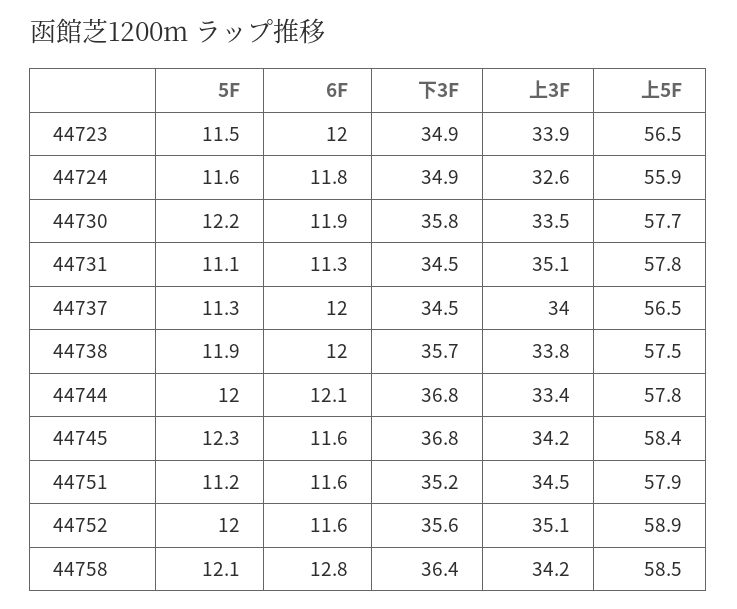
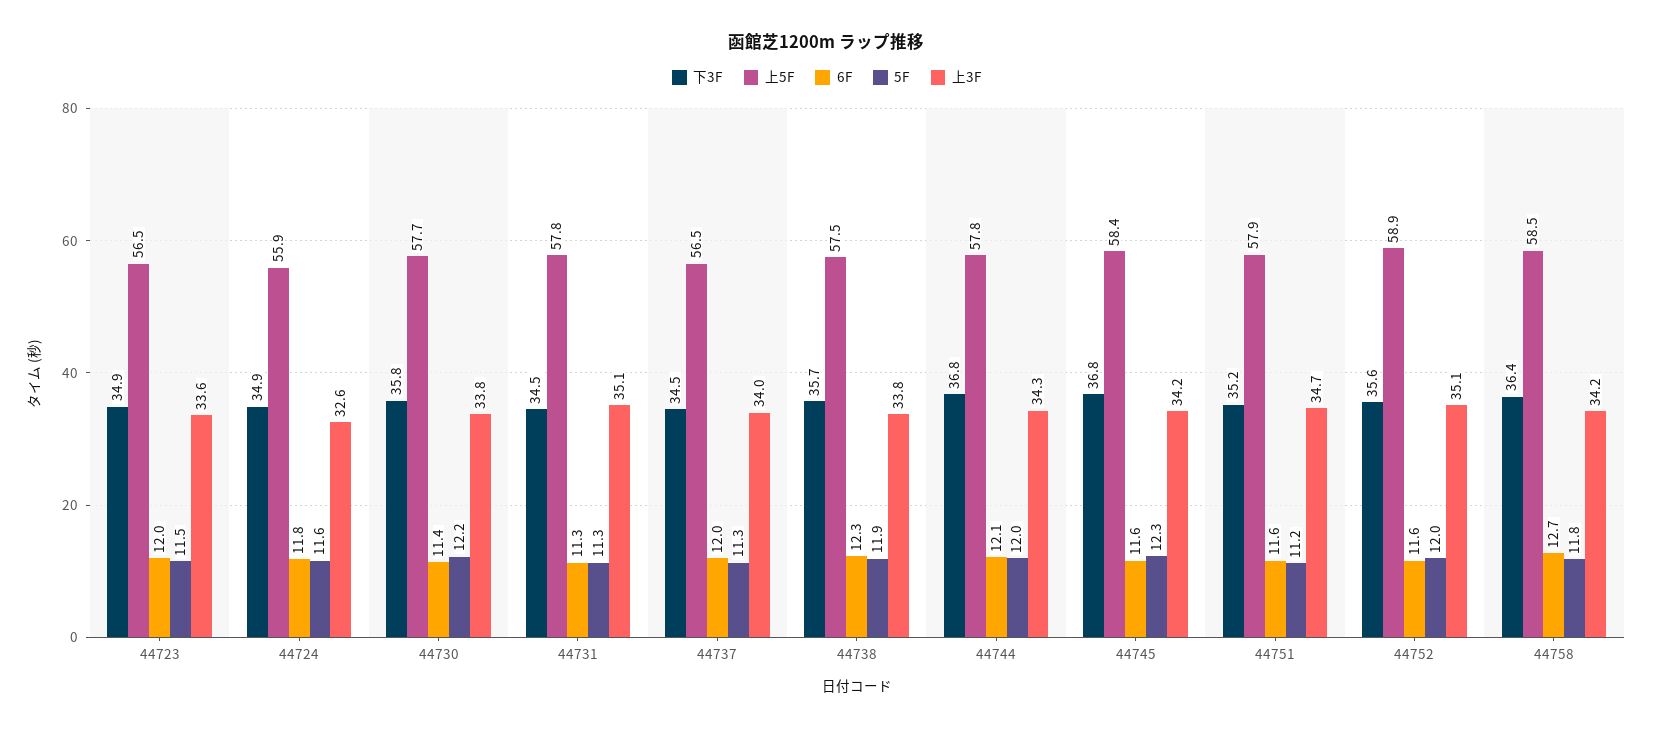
上3F, 44723: 33.9 -> 33.6
6F, 44730: 11.9 -> 11.4
上3F, 44730: 33.5 -> 33.8
5F, 44731: 11.1 -> 11.3
6F, 44738: 12 -> 12.3
上3F, 44744: 33.4 -> 34.3
上3F, 44751: 34.5 -> 34.7
5F, 44758: 12.1 -> 11.8
6F, 44758: 12.8 -> 12.7

